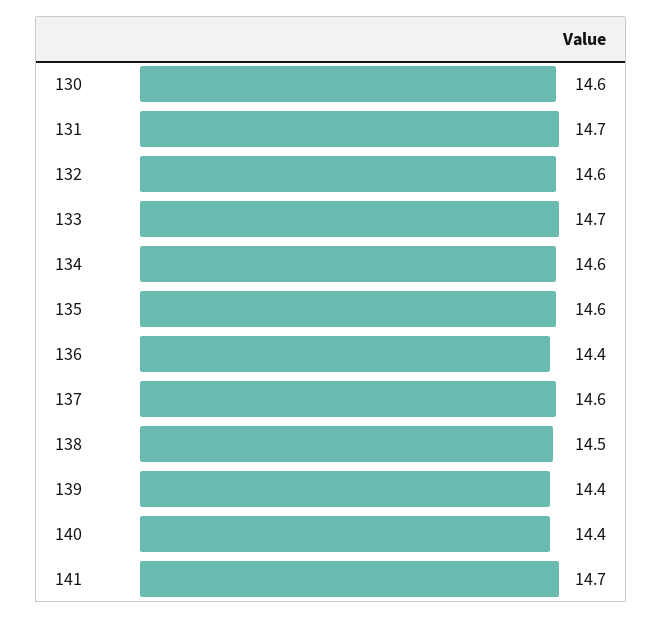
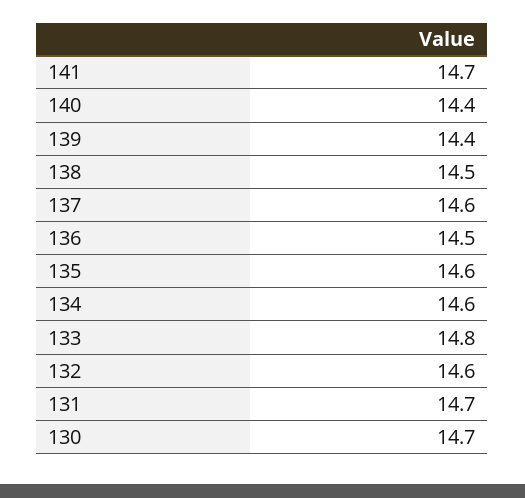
130: 14.6 -> 14.7
133: 14.7 -> 14.8
136: 14.4 -> 14.5

